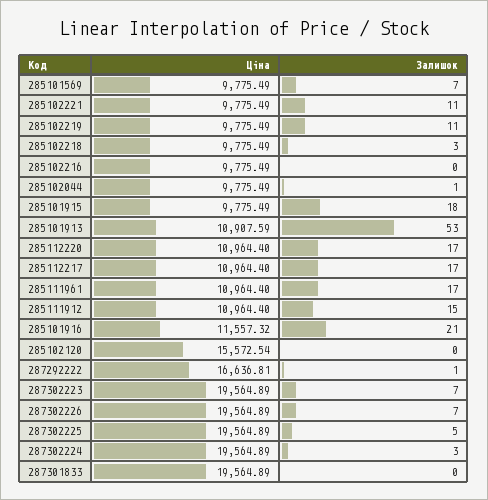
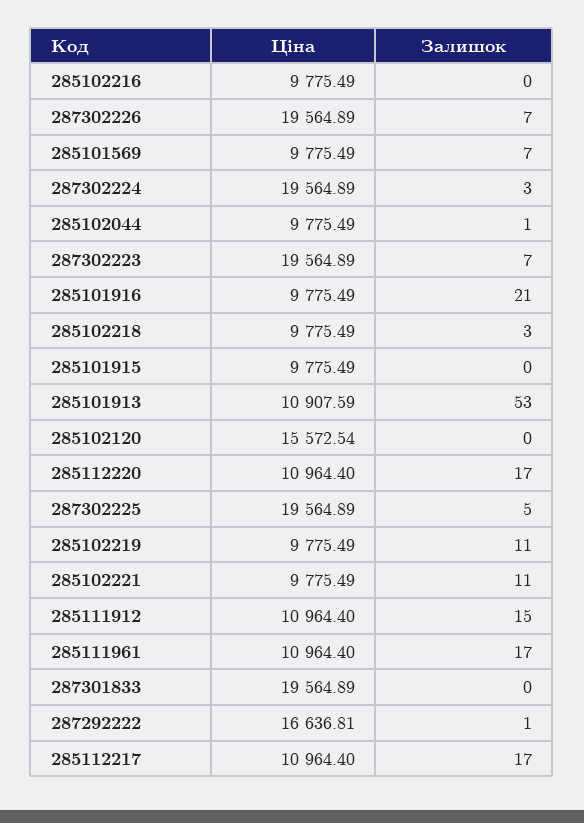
Залишок, 285101915: 18 -> 0
Ціна, 285101916: 11557.32 -> 9775.49

